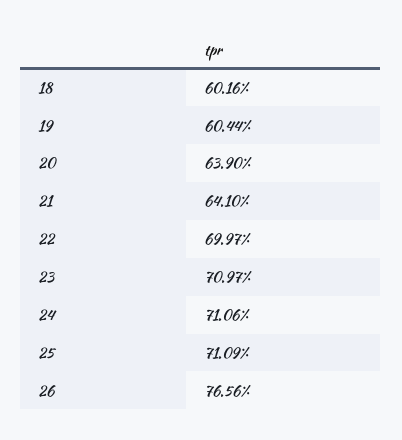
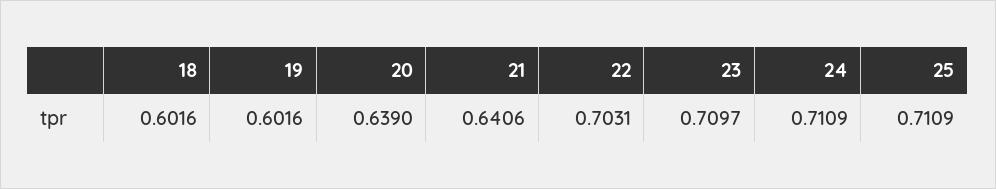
19: 0.6044 -> 0.6016
21: 0.641 -> 0.6406
22: 0.6997 -> 0.7031
24: 0.7106 -> 0.7109
26: 0.7656 -> none

